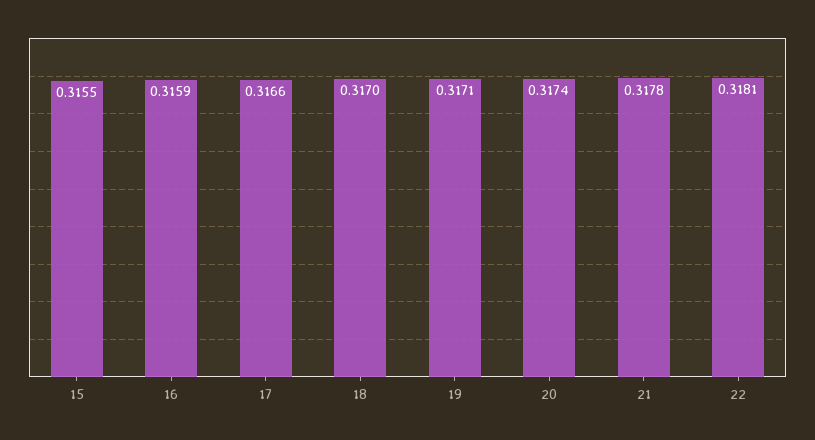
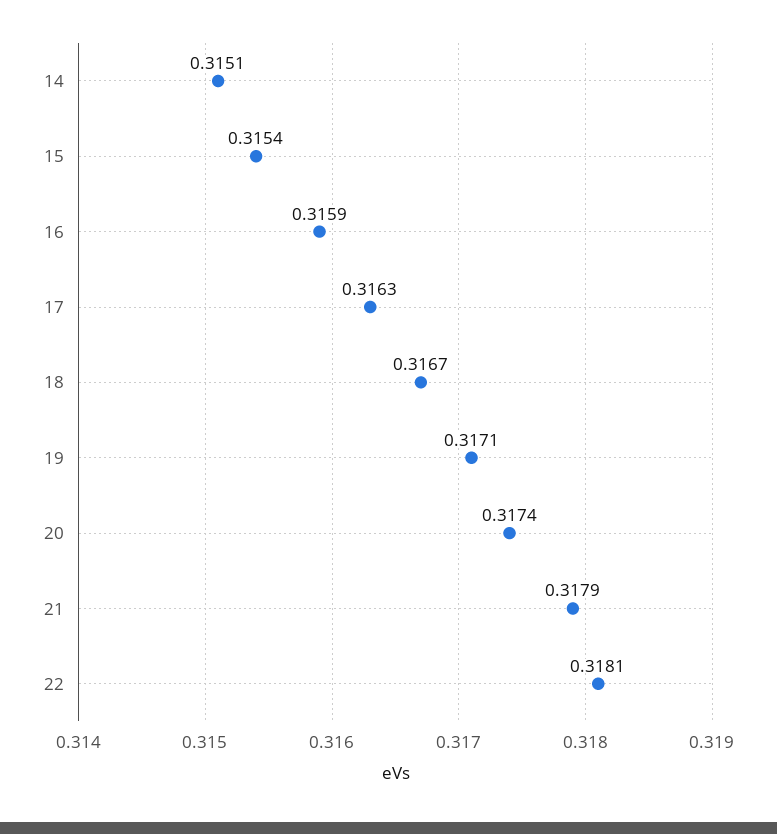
15: 0.3155 -> 0.3154
17: 0.3166 -> 0.3163
18: 0.317 -> 0.3167
21: 0.3178 -> 0.3179
14: none -> 0.3151

